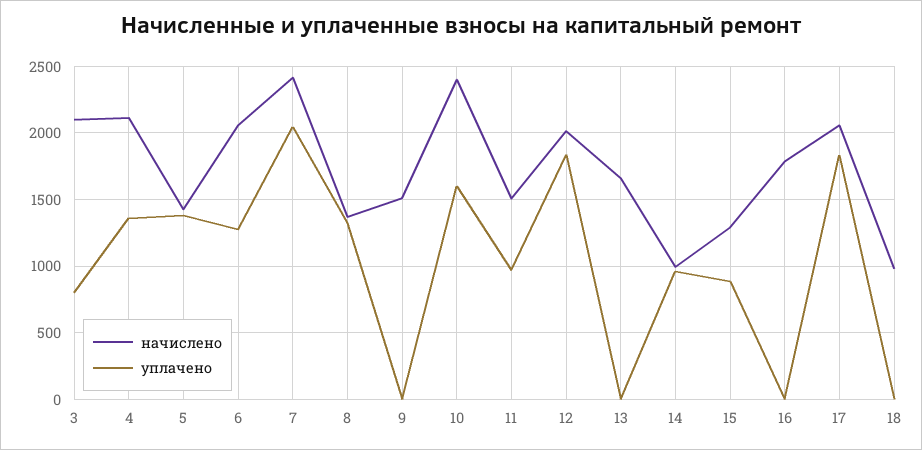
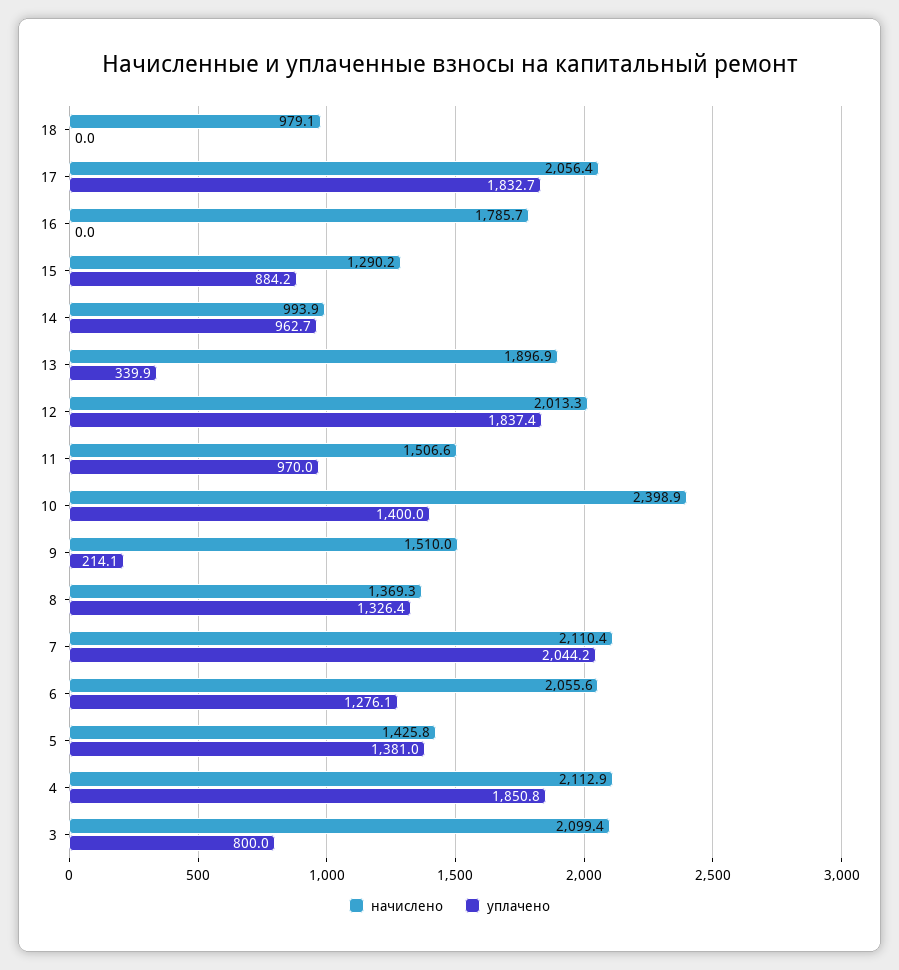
уплачено, 4: 1350 -> 1850.8
начислено, 7: 2400 -> 2110.4
уплачено, 9: 0 -> 214.1
уплачено, 10: 1600 -> 1400
начислено, 13: 1650 -> 1896.9
уплачено, 13: 0 -> 339.9

